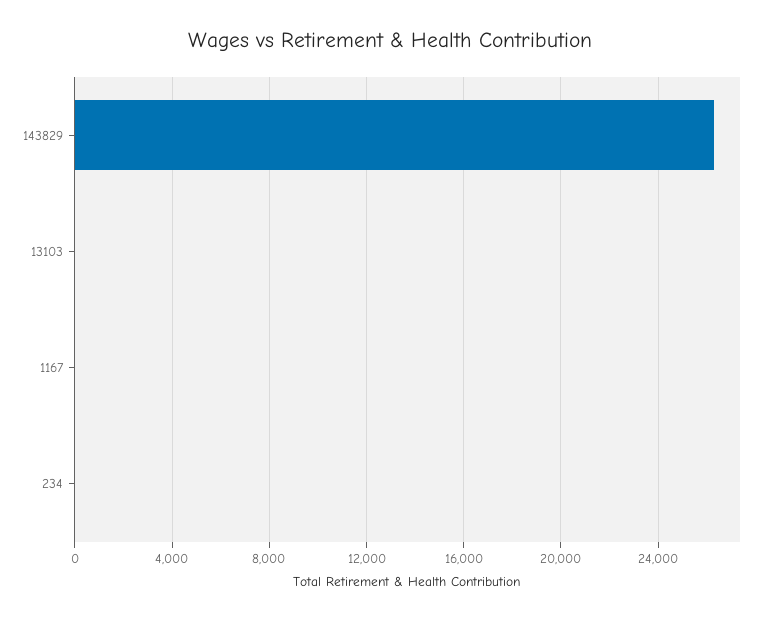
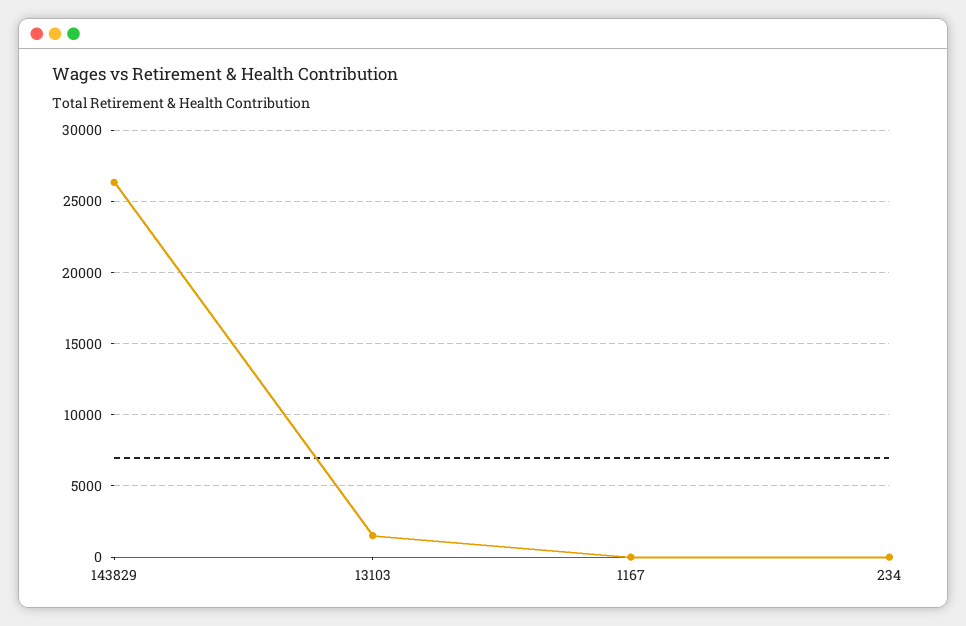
13103: 0 -> 1500

